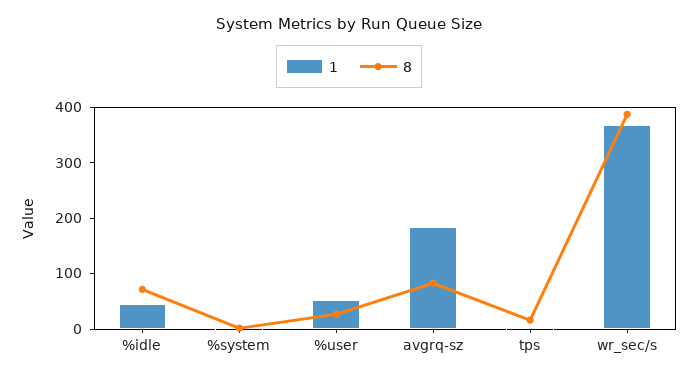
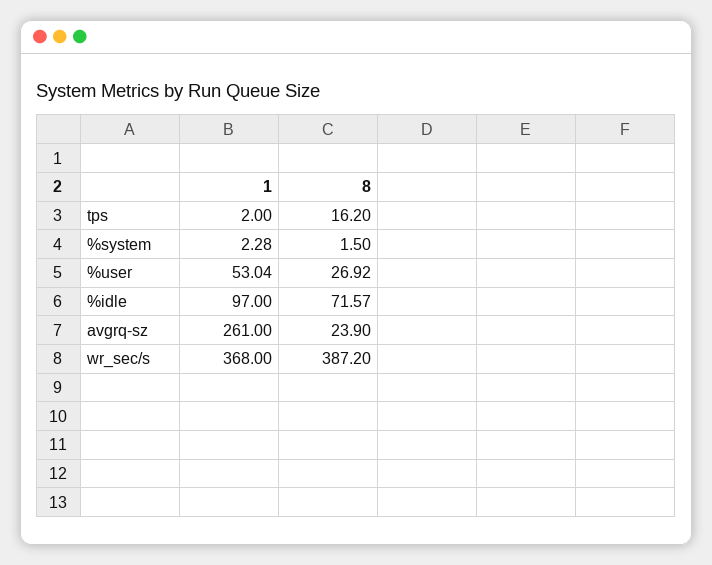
1, %idle: 40 -> 97
1, avgrq-sz: 180 -> 261
8, avgrq-sz: 80 -> 23.9

